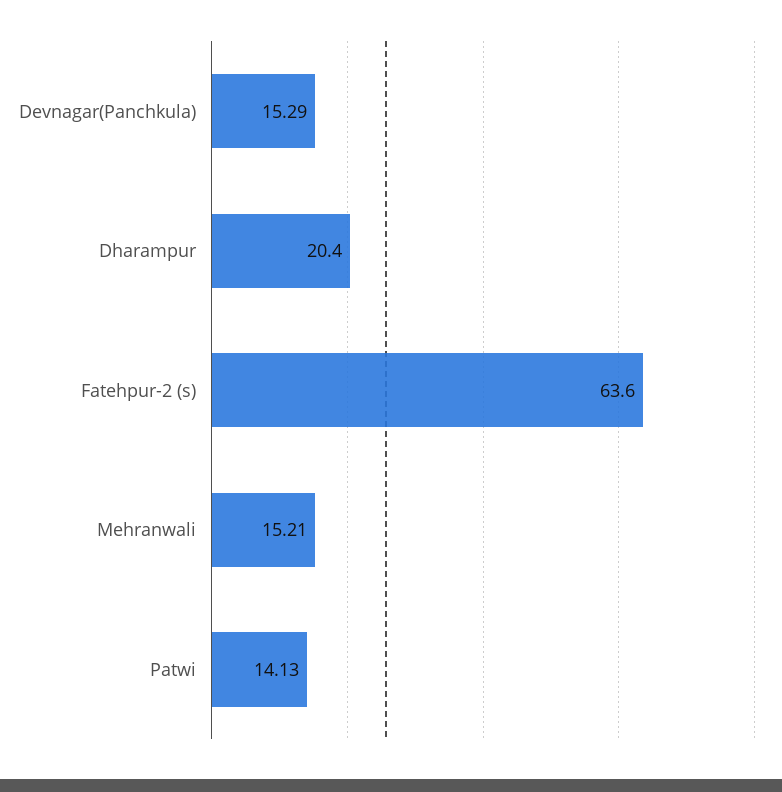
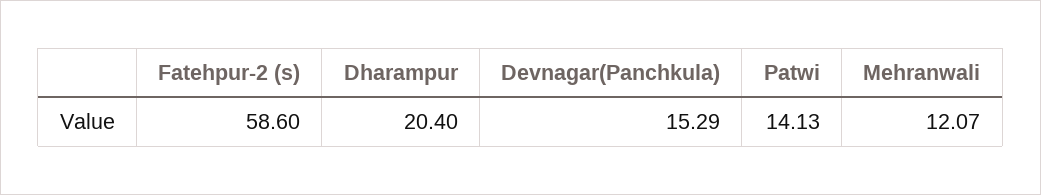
Fatehpur-2 (s): 63.6 -> 58.6
Mehranwali: 15.21 -> 12.07

